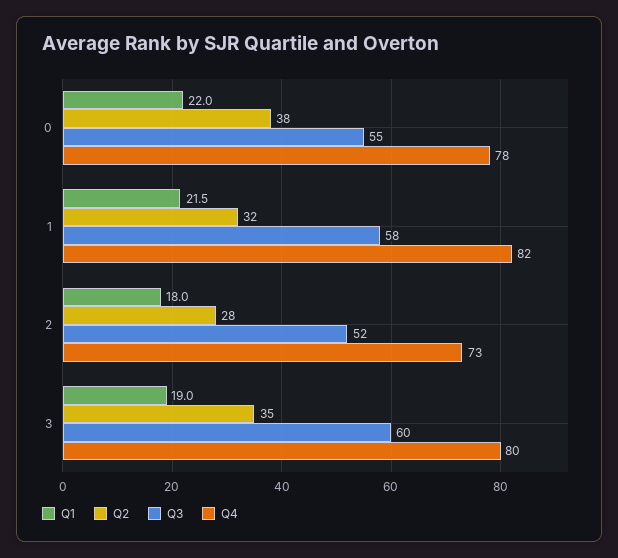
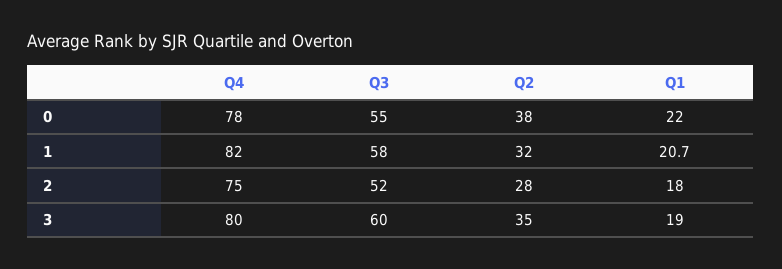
Q1, 1: 21.5 -> 20.7
Q4, 2: 73 -> 75

